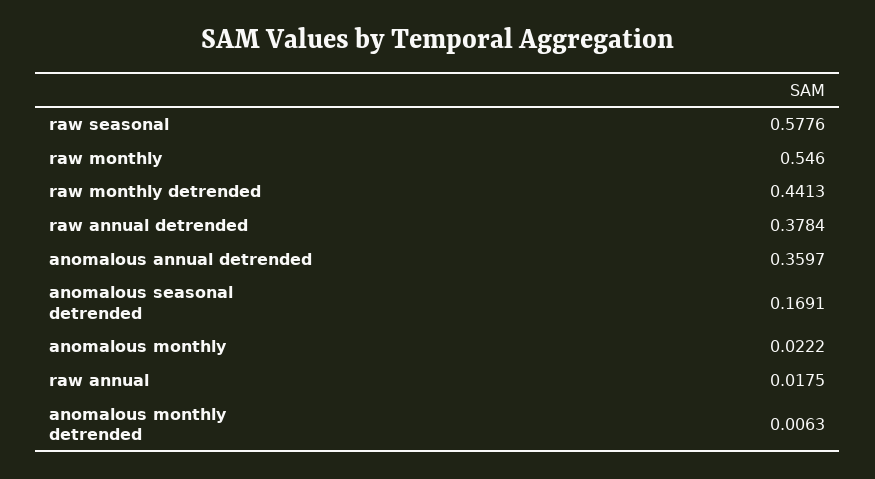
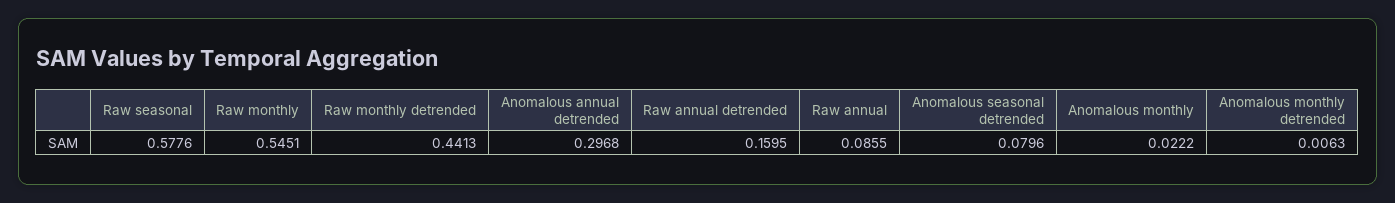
raw monthly: 0.546 -> 0.5451
raw annual detrended: 0.3784 -> 0.1595
anomalous annual detrended: 0.3597 -> 0.2968
anomalous seasonal detrended: 0.1691 -> 0.0796
raw annual: 0.0175 -> 0.0855

